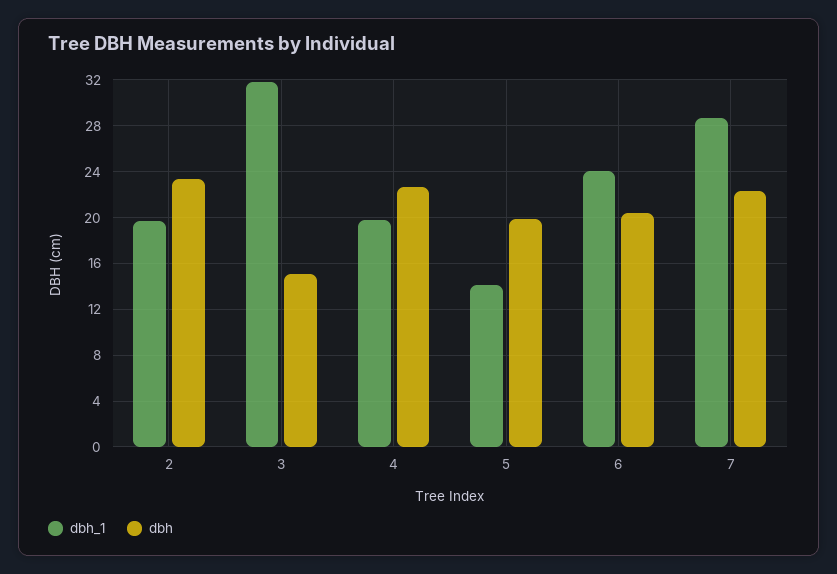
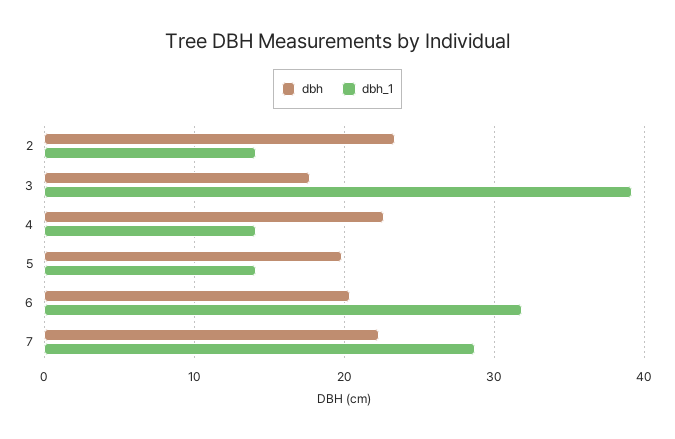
dbh_1, 2: 20 -> 14
dbh_1, 3: 32 -> 39
dbh, 3: 15 -> 18
dbh_1, 4: 20 -> 14
dbh_1, 6: 24 -> 32

